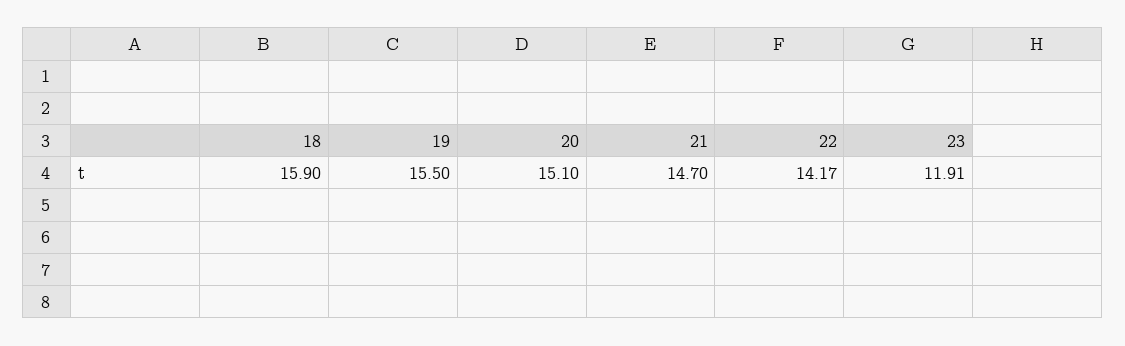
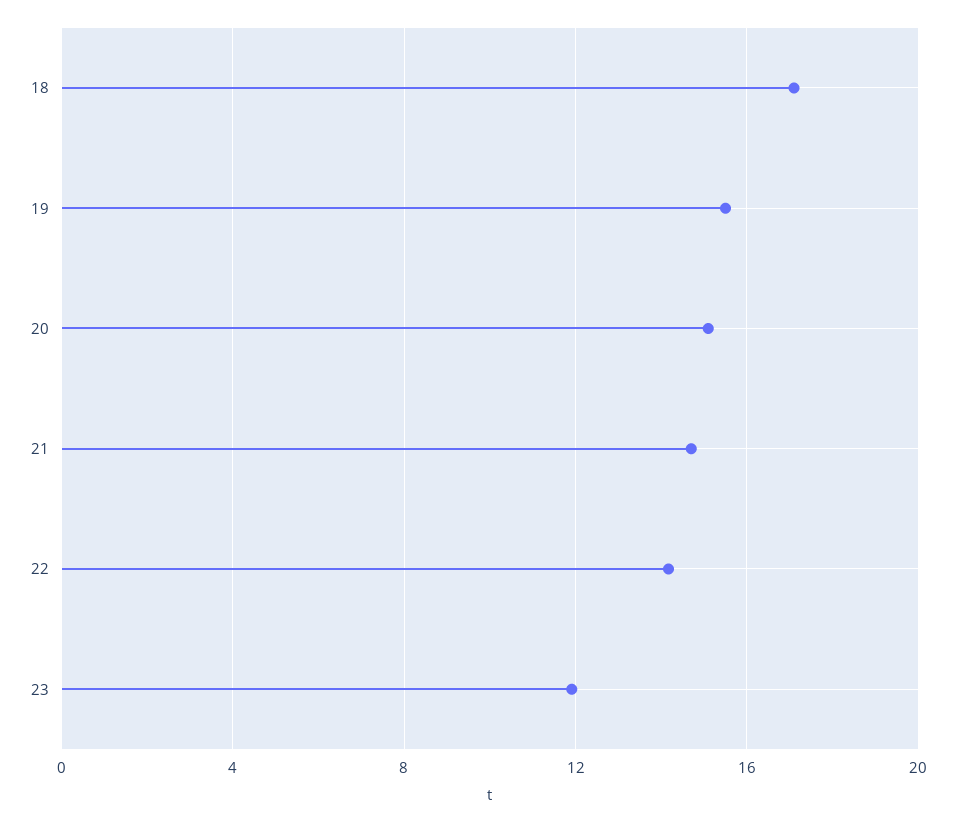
18: 15.9 -> 17

